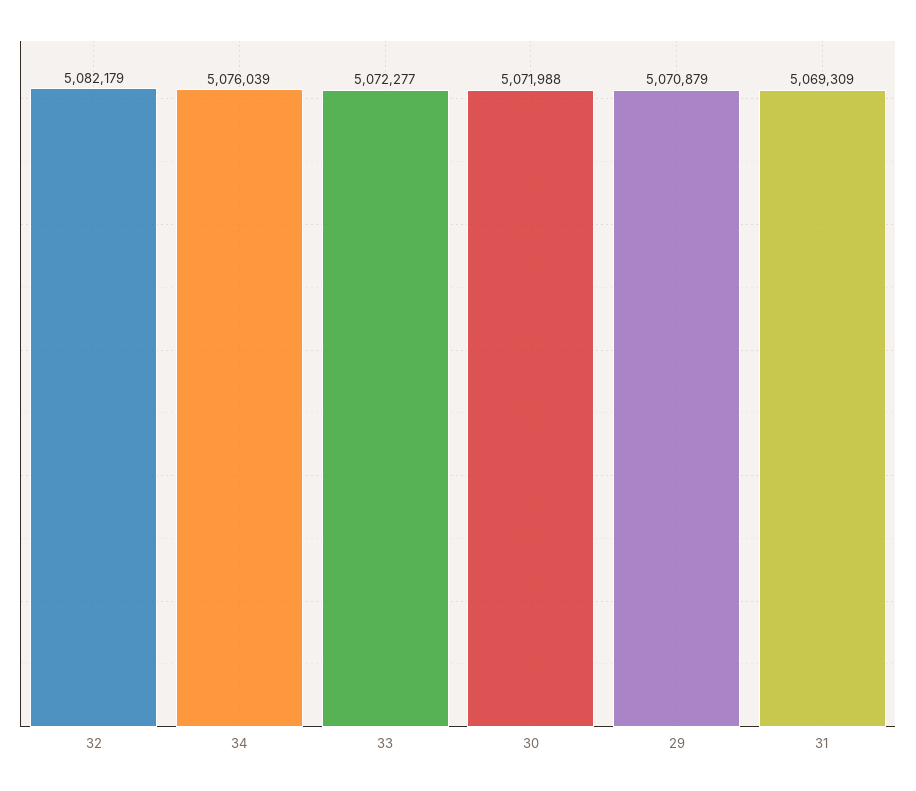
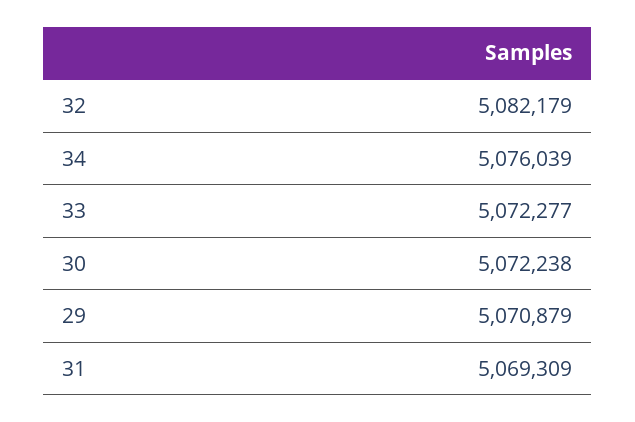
30: 5071988 -> 5072238

